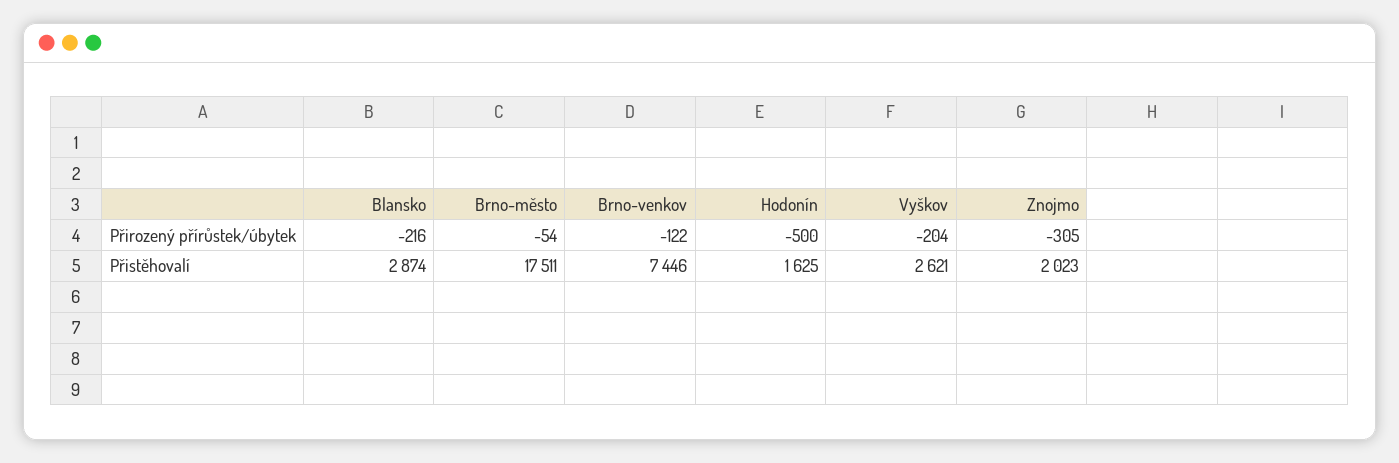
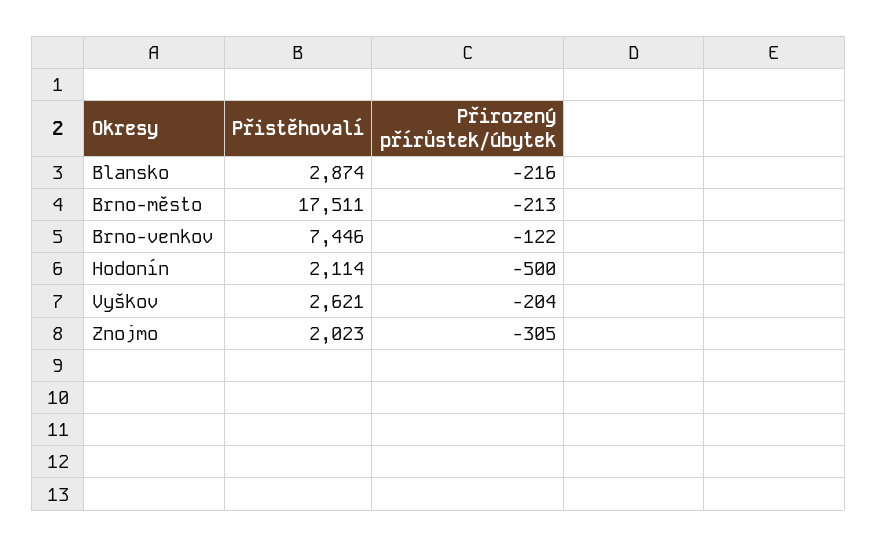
Brno-město, Přirozený přírůstek/úbytek: -54 -> -213
Hodonín, Přistěhovalí: 1625 -> 2114

